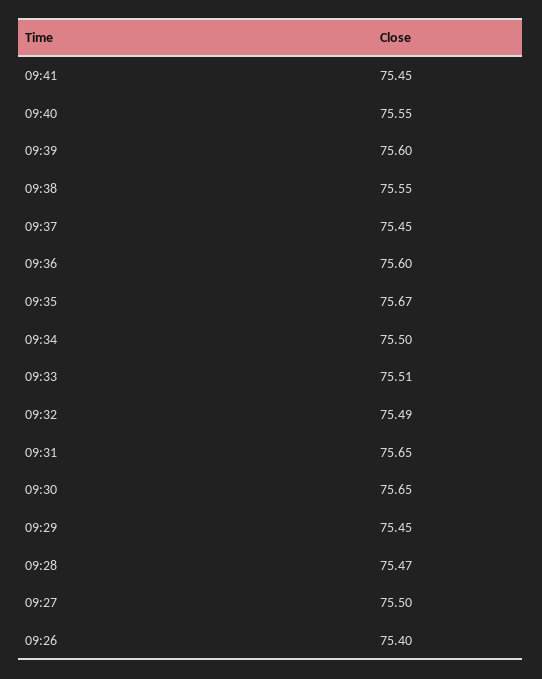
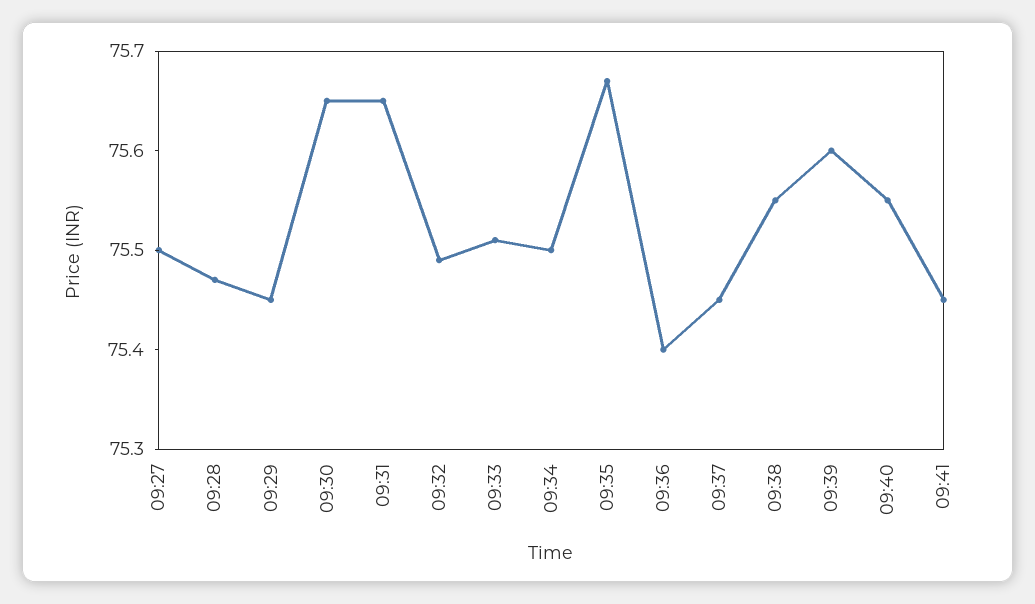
09:36: 75.6 -> 75.4
09:26: 75.4 -> none

